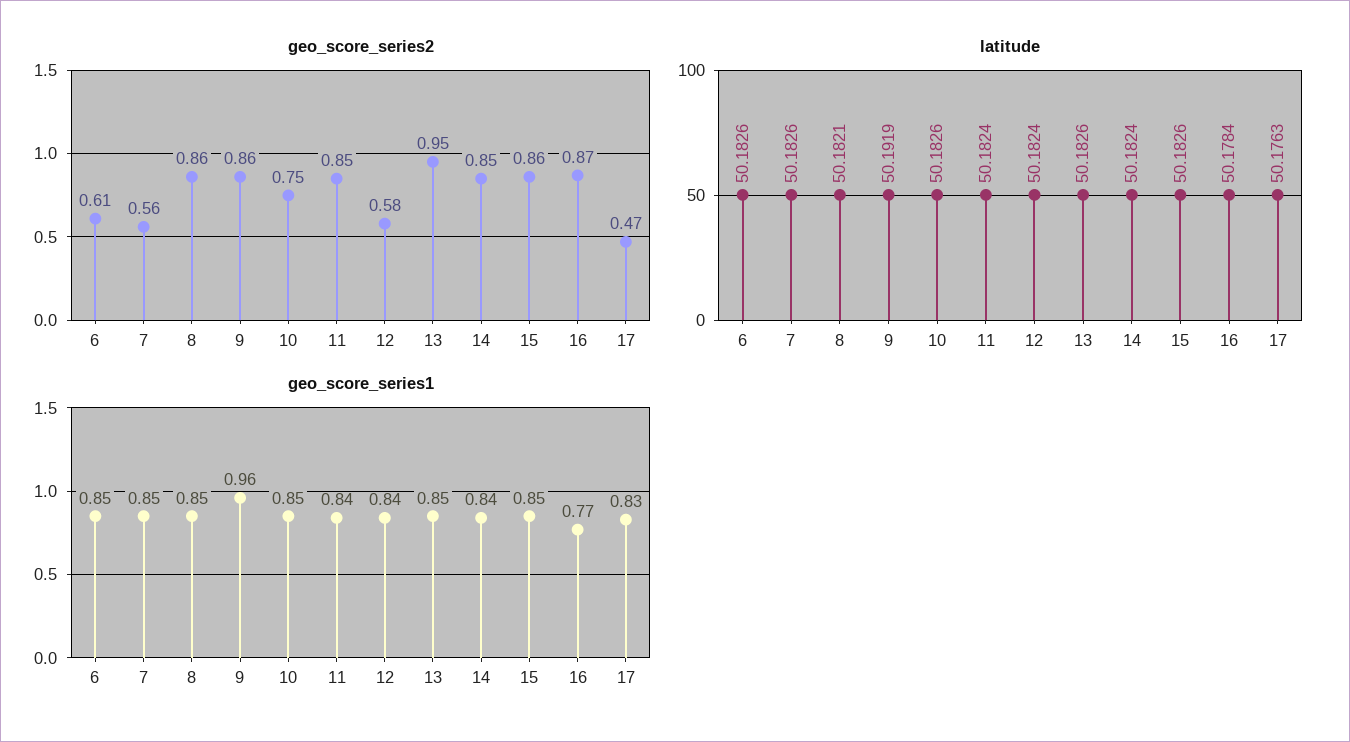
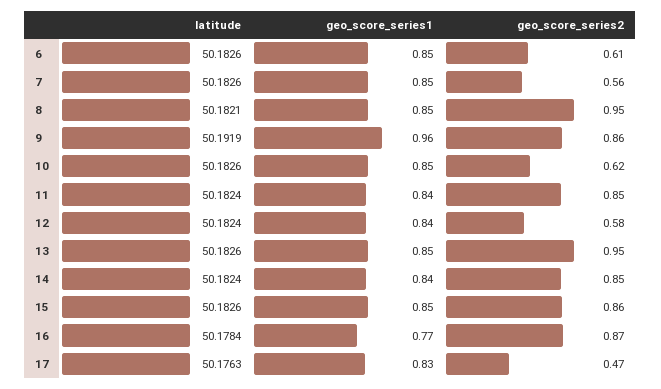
geo_score_series2, 8: 0.86 -> 0.95
geo_score_series2, 10: 0.75 -> 0.62

